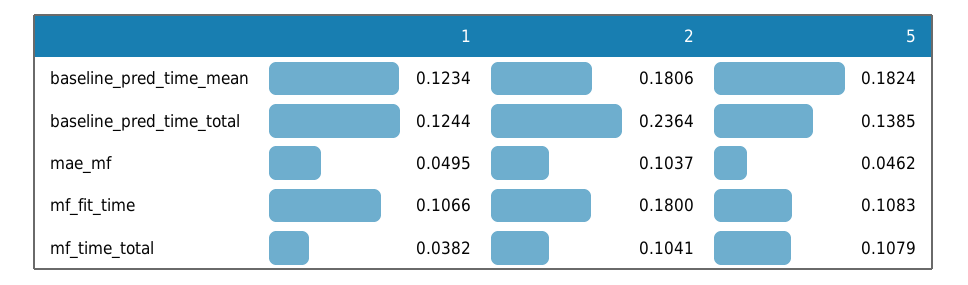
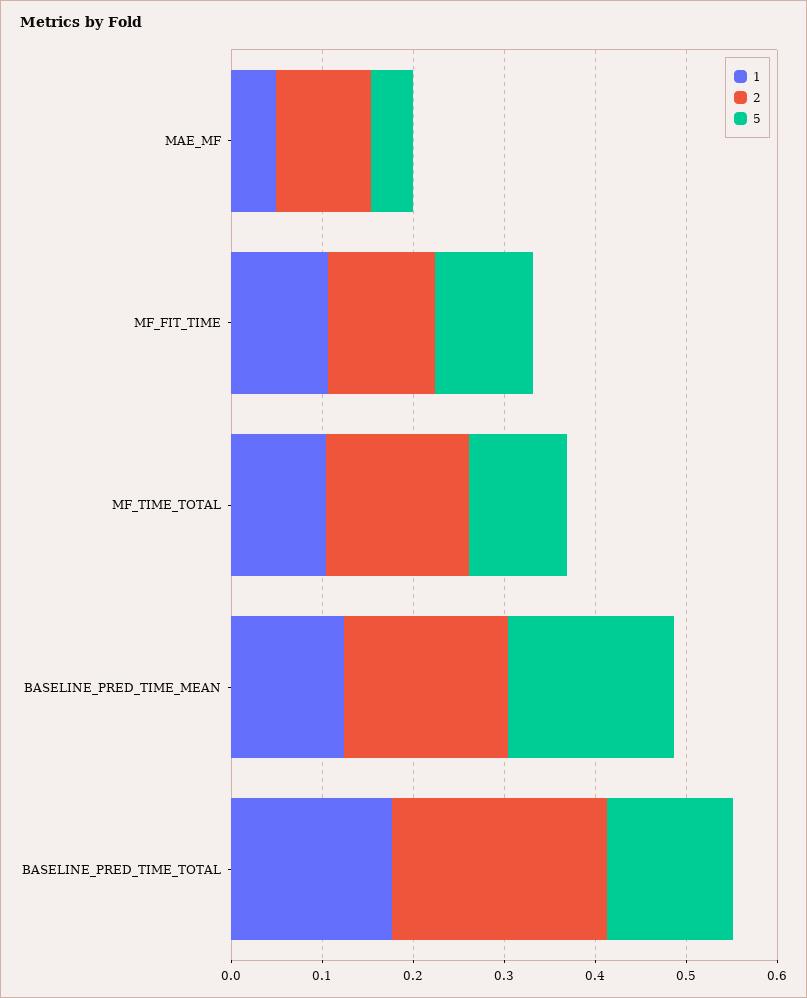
1, baseline_pred_time_total: 0.1244 -> 0.18
2, mf_fit_time: 0.18 -> 0.12
1, mf_time_total: 0.0382 -> 0.1
2, mf_time_total: 0.1041 -> 0.16

